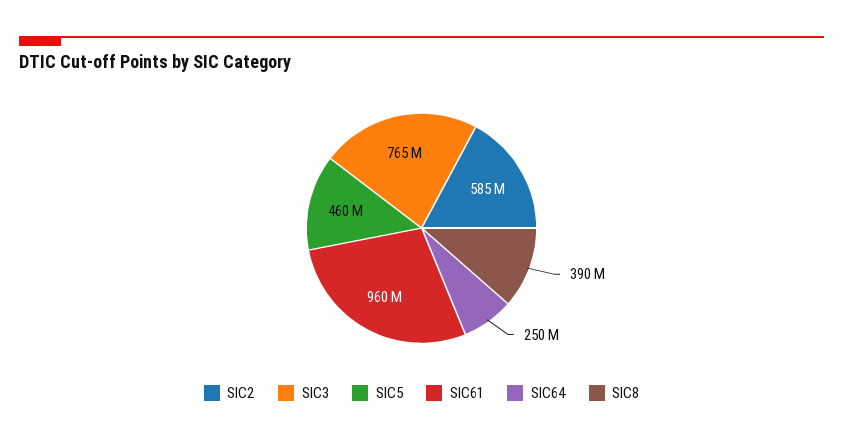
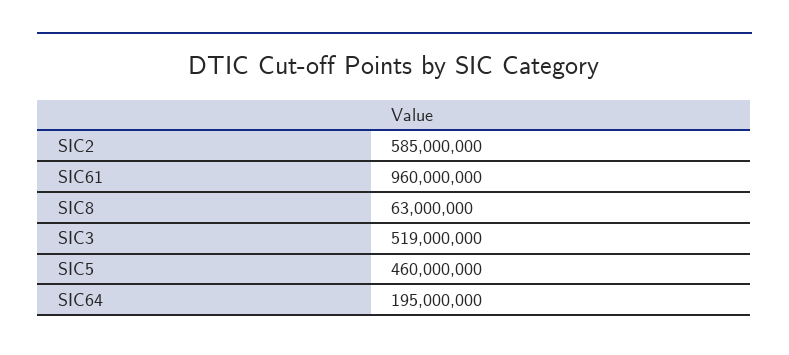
SIC3: 765000000 -> 519000000
SIC64: 250000000 -> 195000000
SIC8: 390000000 -> 63000000

